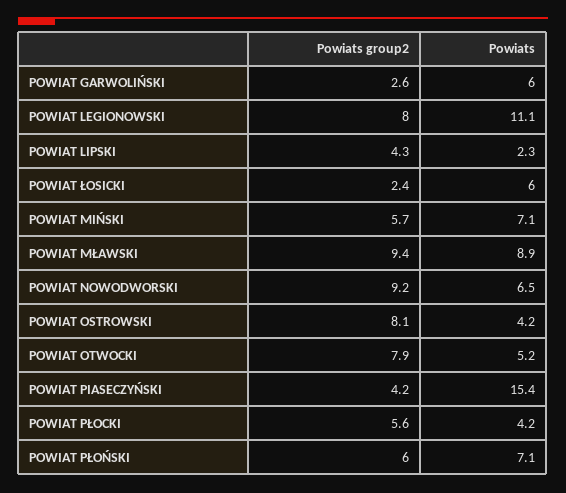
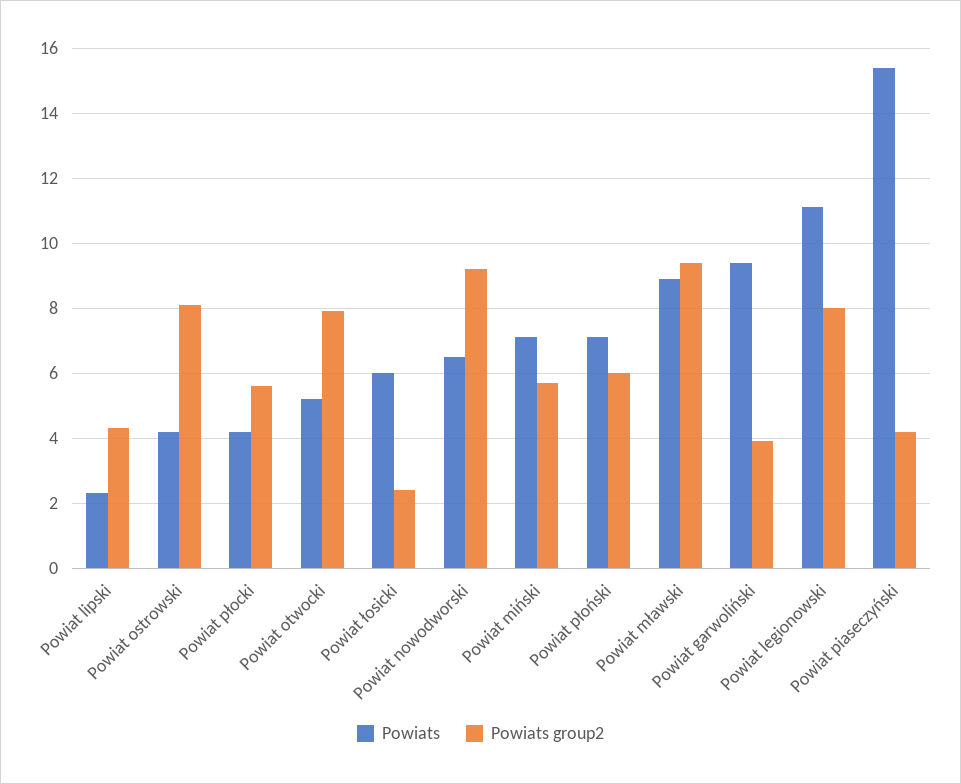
Powiats group2, POWIAT GARWOLIŃSKI: 2.6 -> 4
Powiats, POWIAT GARWOLIŃSKI: 6 -> 9.5

